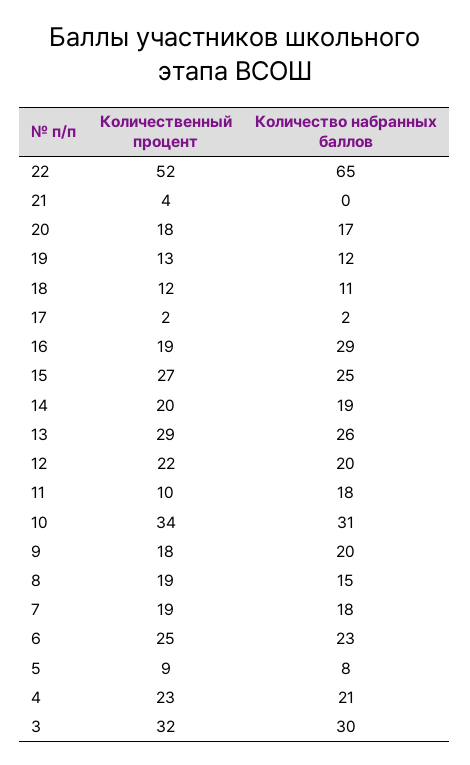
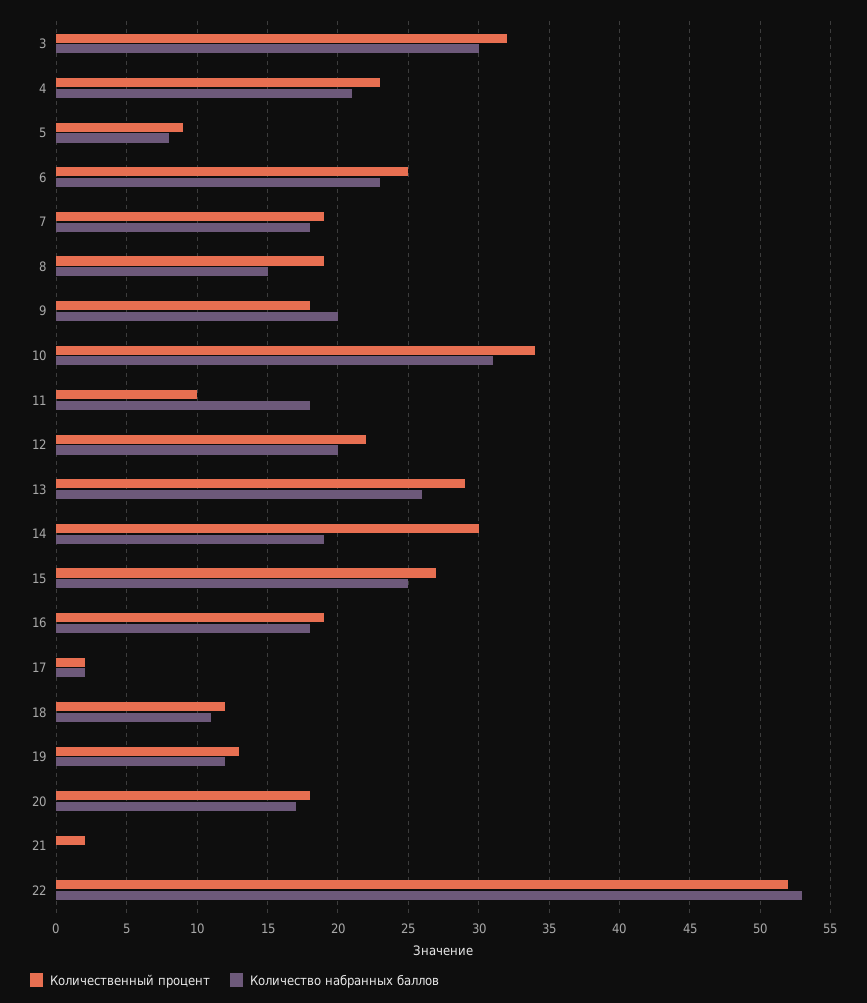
Количество набранных баллов, 22: 65 -> 53
Количественный процент, 21: 4 -> 2
Количество набранных баллов, 16: 29 -> 18
Количественный процент, 14: 20 -> 30

